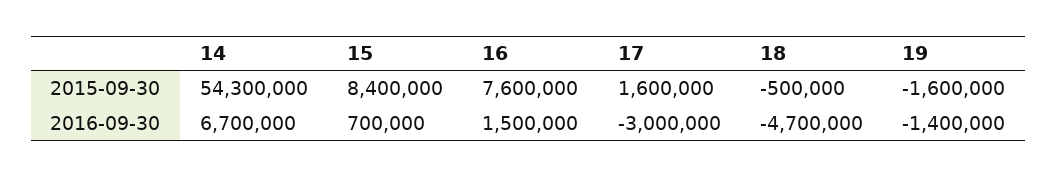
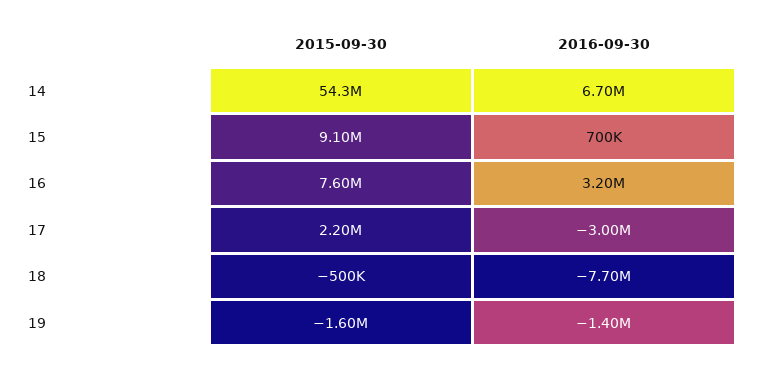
15, 2015-09-30: 8400000 -> 9100000
17, 2015-09-30: 1600000 -> 2200000
16, 2016-09-30: 1500000 -> 3200000
18, 2016-09-30: -4700000 -> -7700000

